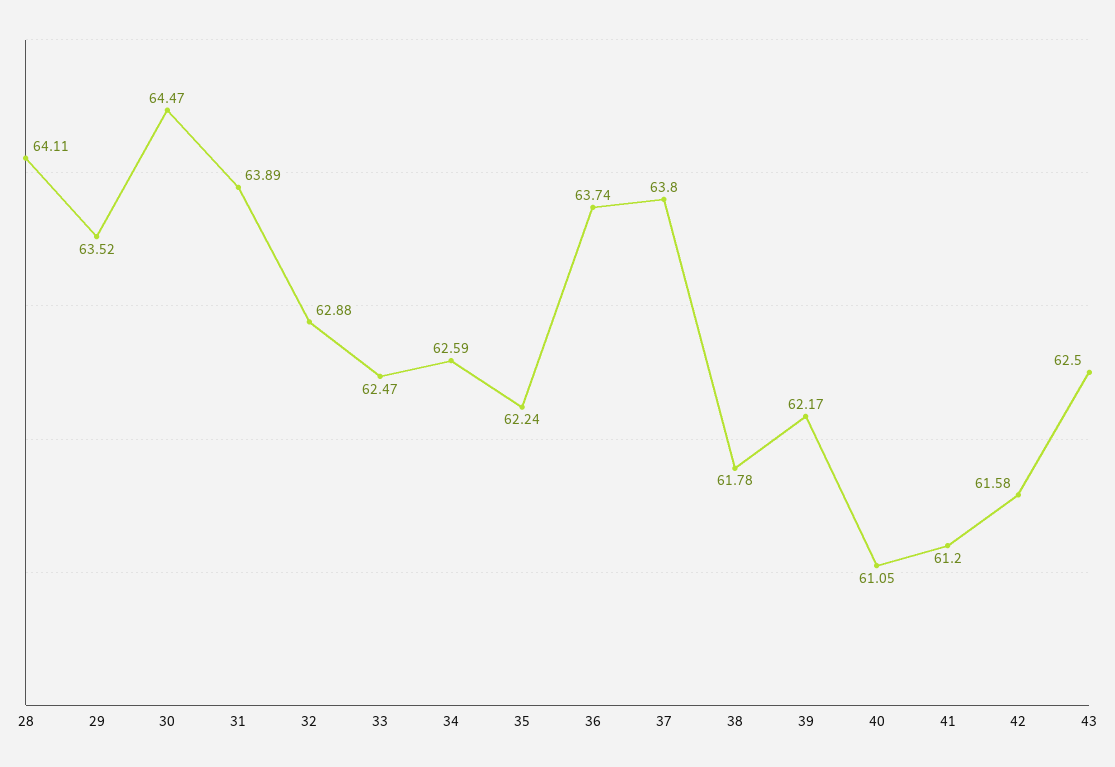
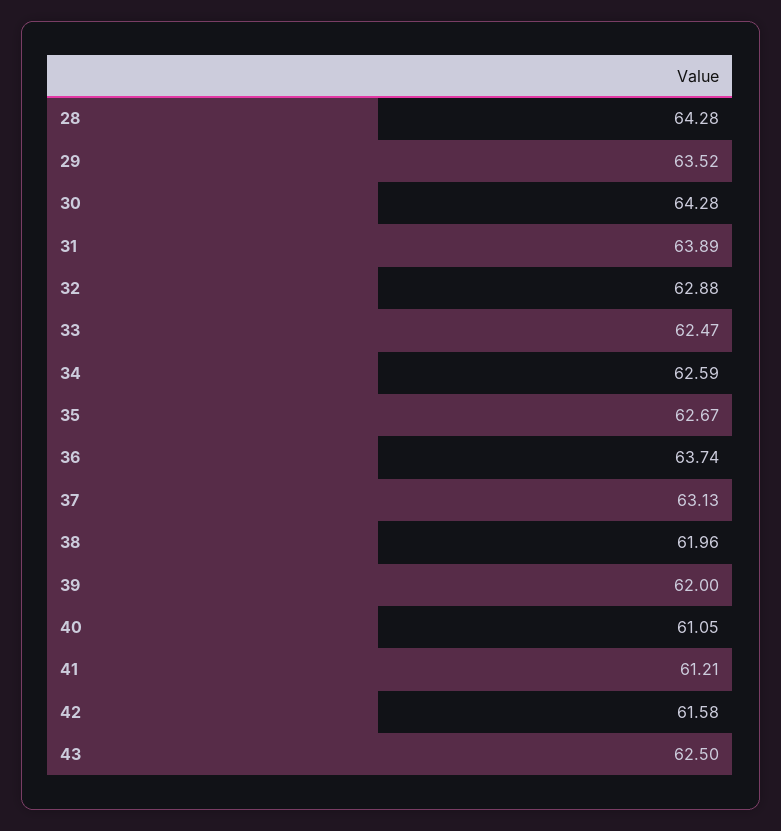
28: 64.11 -> 64.28
30: 64.47 -> 64.28
35: 62.24 -> 62.67
37: 63.8 -> 63.13
38: 61.78 -> 61.96
39: 62.17 -> 62
41: 61.2 -> 61.21

